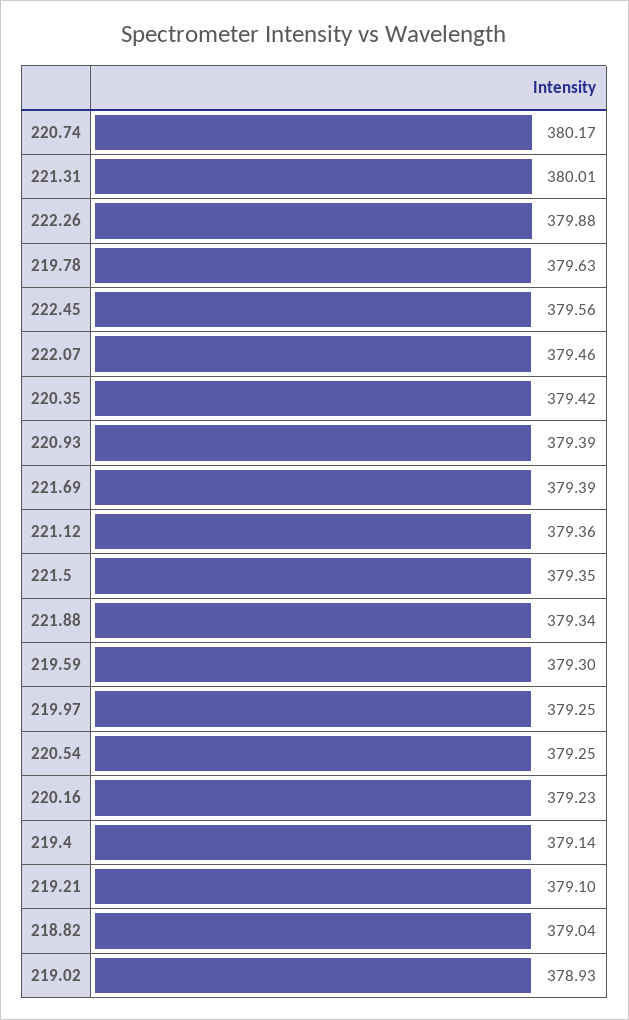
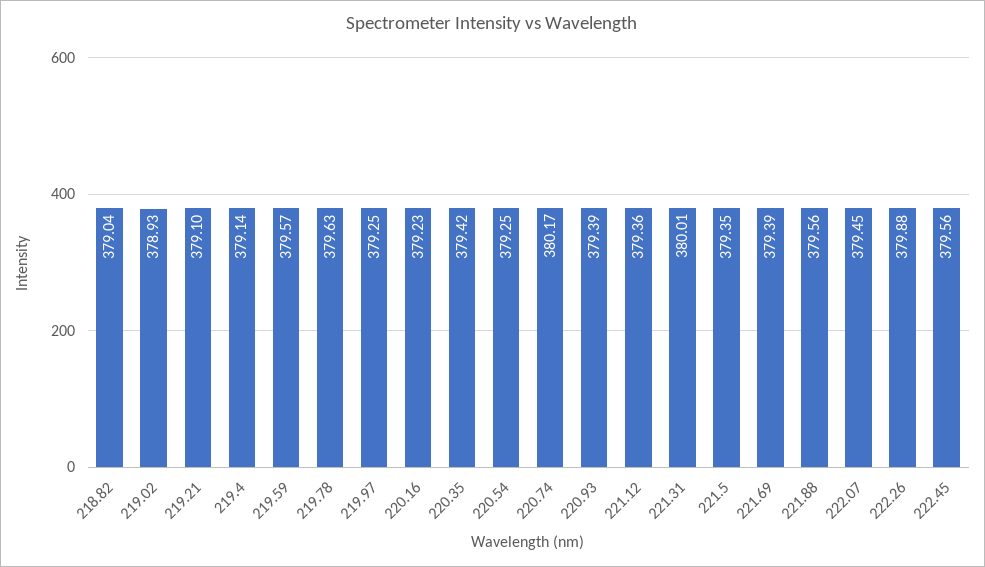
222.07: 379.46 -> 379.45
221.88: 379.34 -> 379.56
219.59: 379.3 -> 379.57

